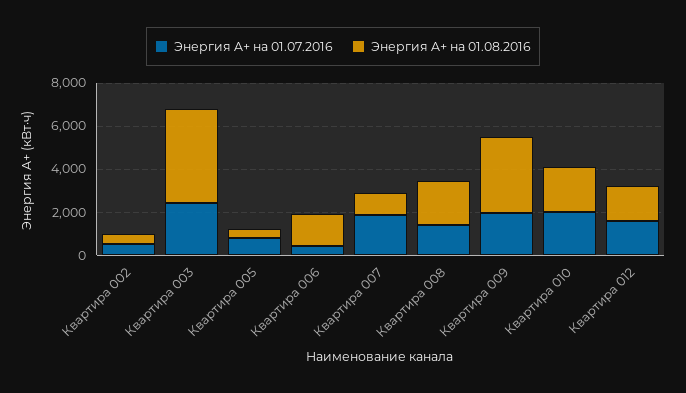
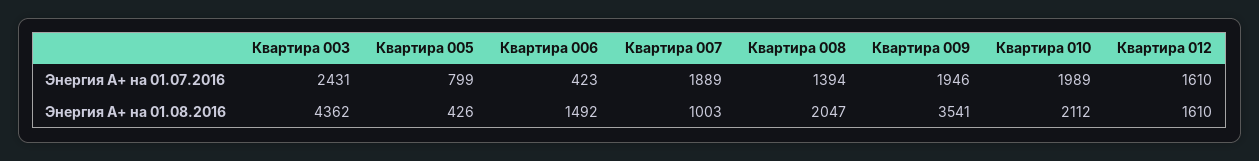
Энергия A+ на 01.07.2016, Квартира 002: 500 -> none
Энергия A+ на 01.08.2016, Квартира 002: 500 -> none

